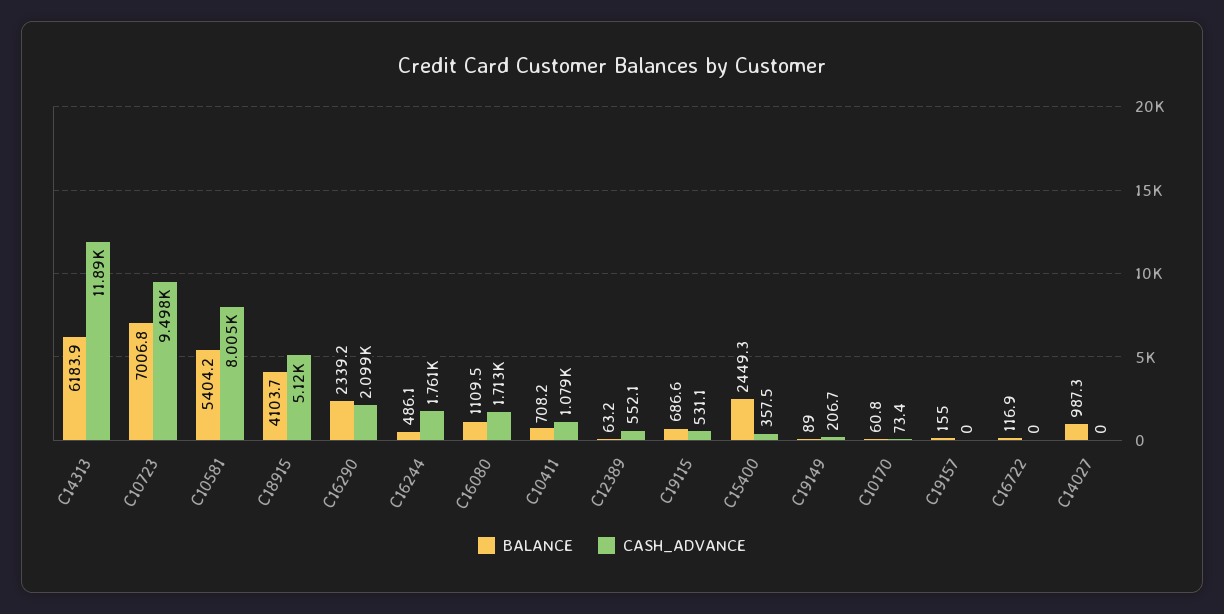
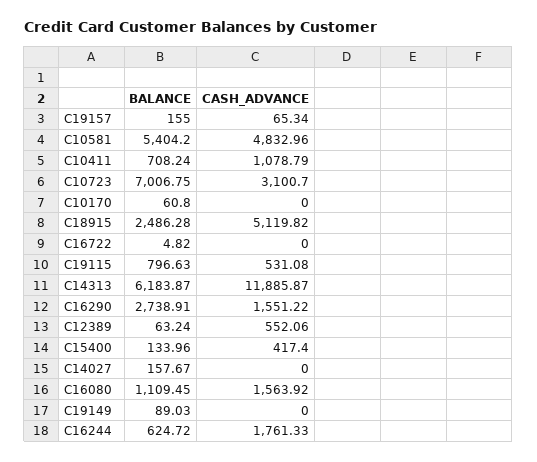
CASH_ADVANCE, C10723: 9498 -> 3100.7
CASH_ADVANCE, C10581: 8005 -> 4832.96
BALANCE, C18915: 4103.7 -> 2486.28
BALANCE, C16290: 2339.2 -> 2738.91
CASH_ADVANCE, C16290: 2099 -> 1551.22
BALANCE, C16244: 486.1 -> 624.72
CASH_ADVANCE, C16080: 1713 -> 1563.92
BALANCE, C19115: 686.6 -> 796.63
BALANCE, C15400: 2449.3 -> 133.96
CASH_ADVANCE, C15400: 357.5 -> 417.4
CASH_ADVANCE, C19149: 206.7 -> 0
CASH_ADVANCE, C10170: 73.4 -> 0
CASH_ADVANCE, C19157: 0 -> 65.34
BALANCE, C16722: 116.9 -> 4.82
BALANCE, C14027: 987.3 -> 157.67

